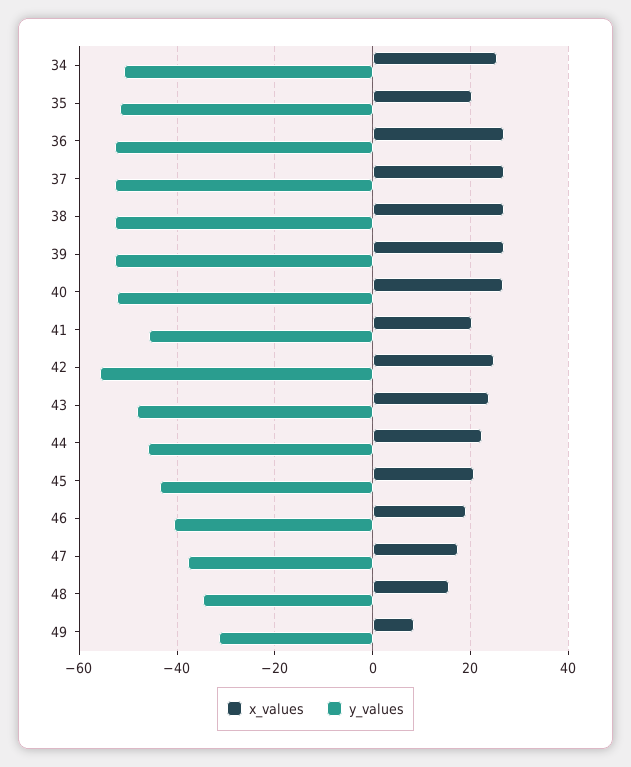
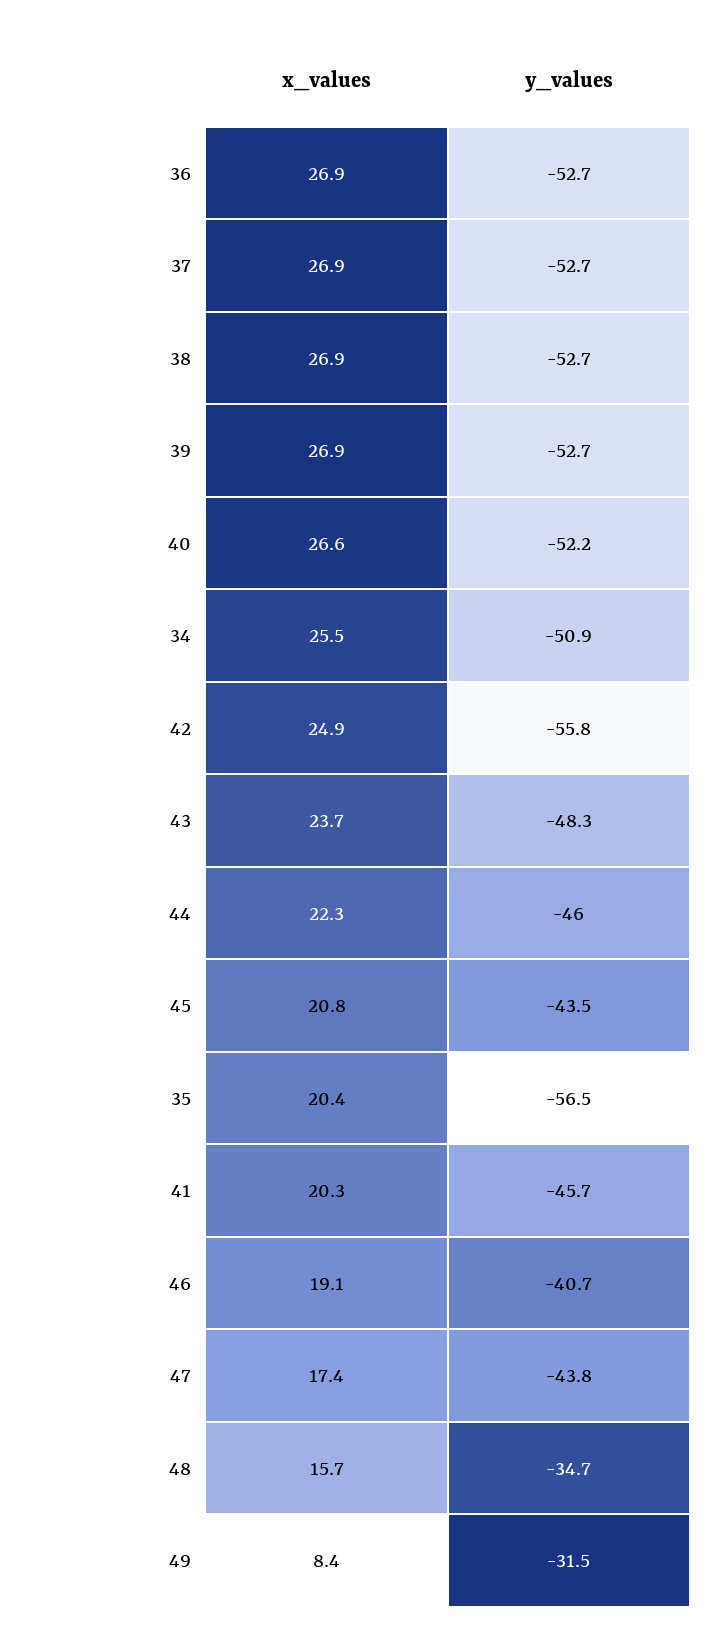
y_values, 35: -52 -> -56.5
y_values, 47: -38 -> -43.8

